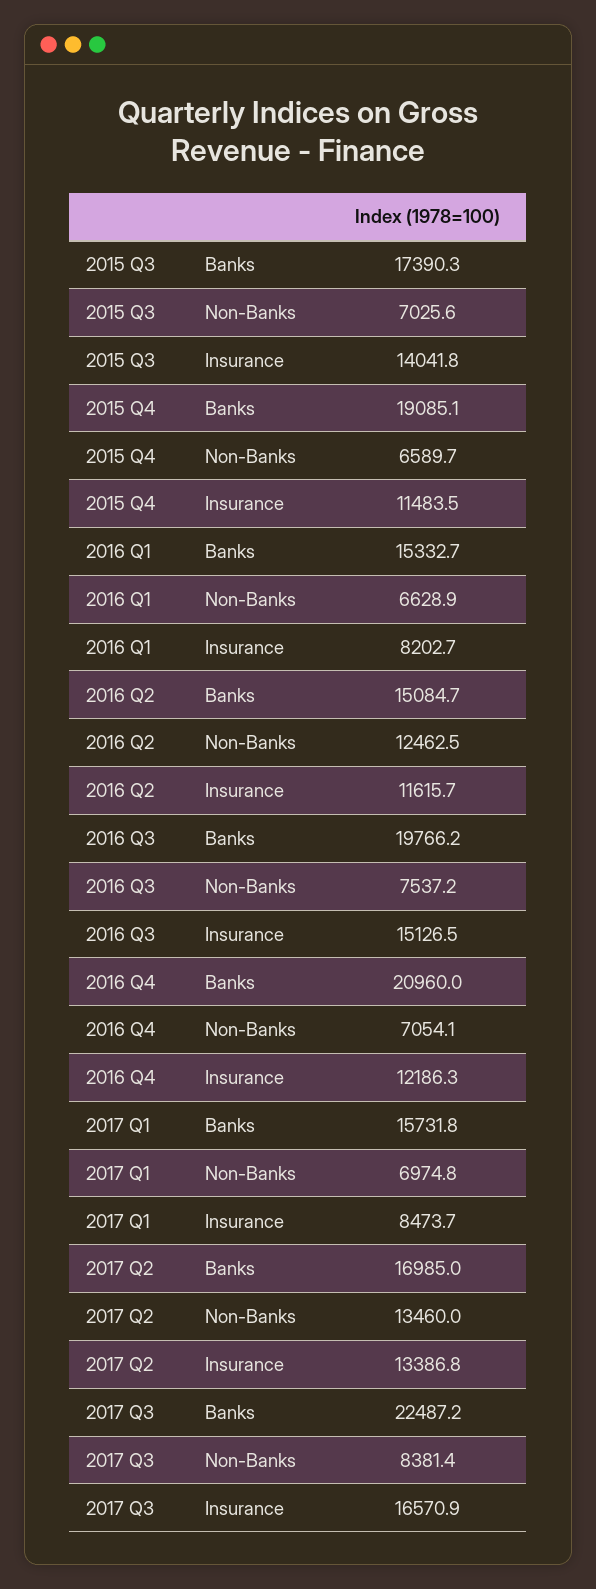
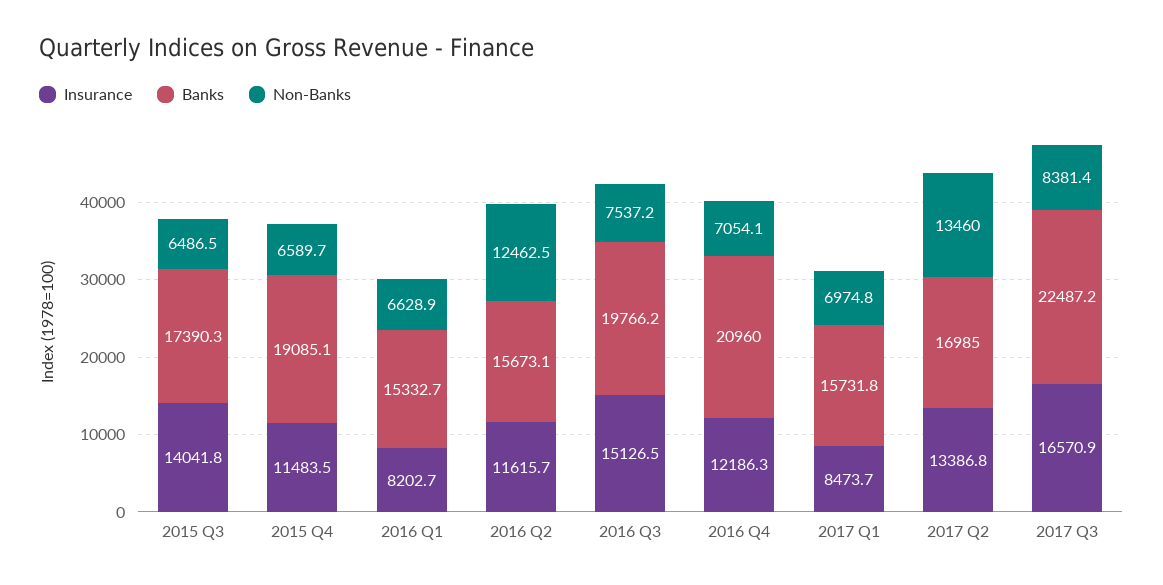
Non-Banks, 2015 Q3: 7025.6 -> 6486.5
Banks, 2016 Q2: 15084.7 -> 15673.1

